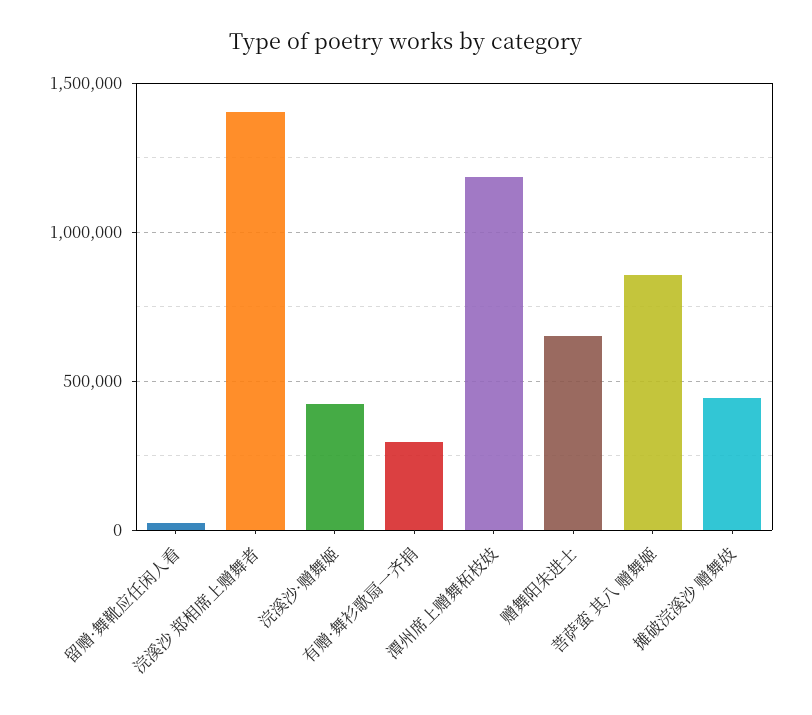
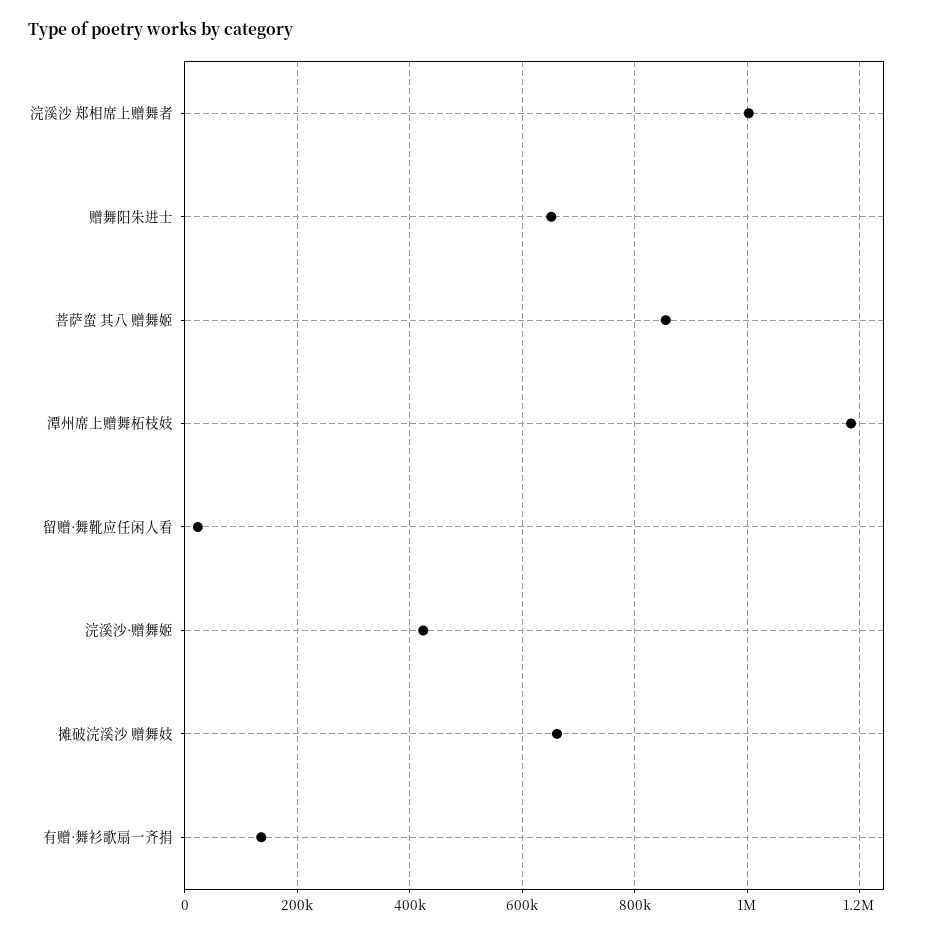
浣溪沙 郑相席上赠舞者: 1400000 -> 1000000
有赠·舞衫歌扇一齐捐: 300000 -> 140000
摊破浣溪沙 赠舞妓: 450000 -> 660000

